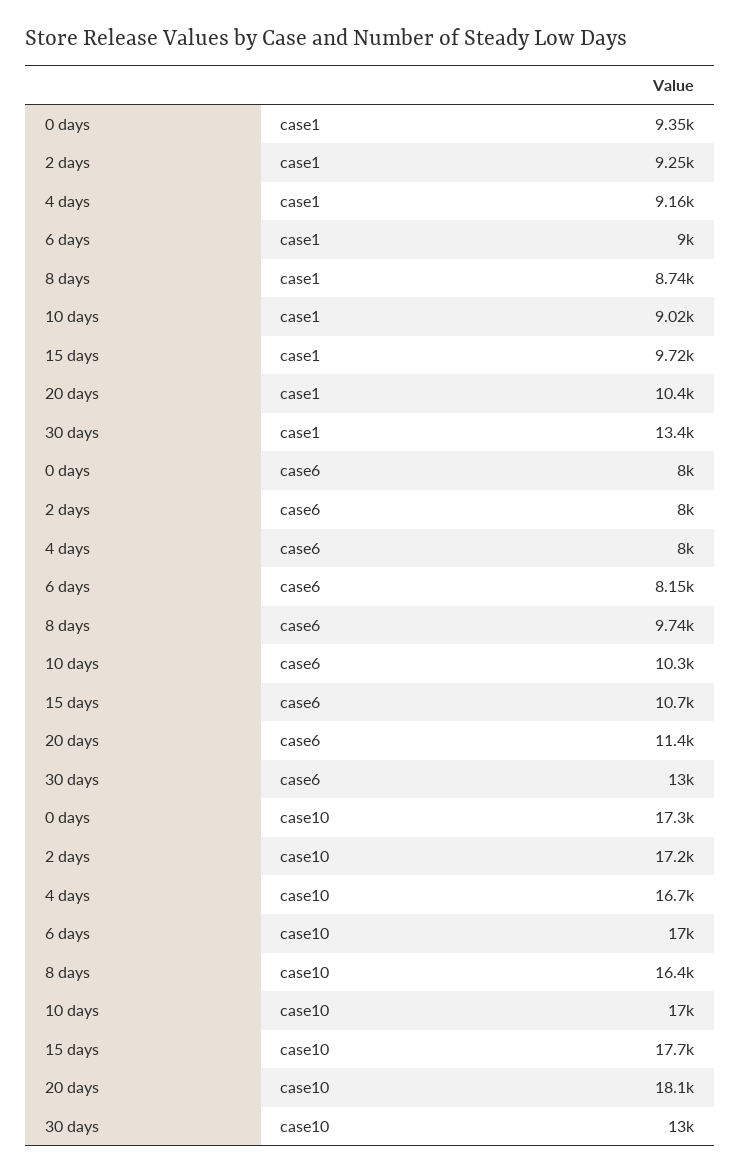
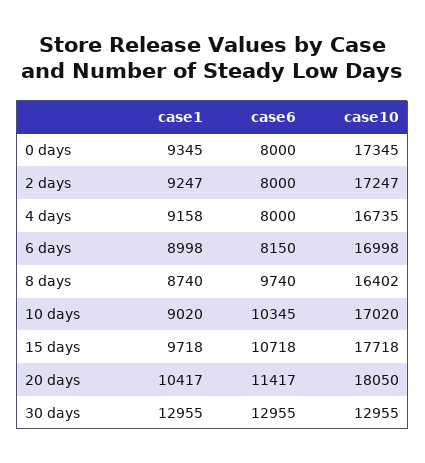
30 days, case1: 13400 -> 12955

